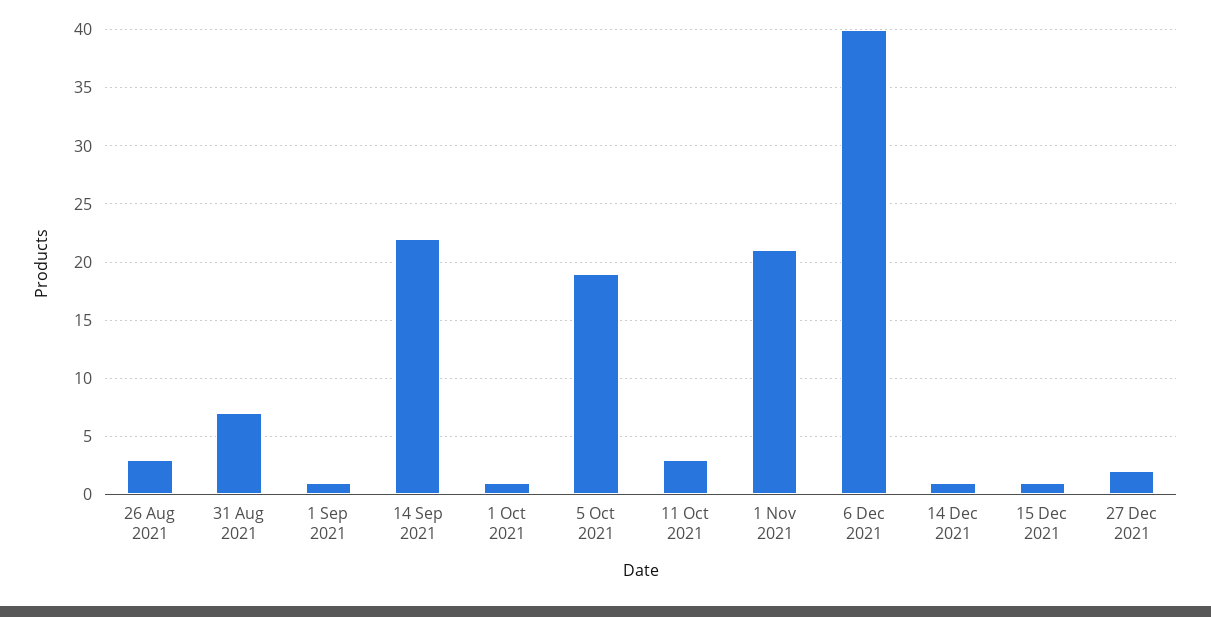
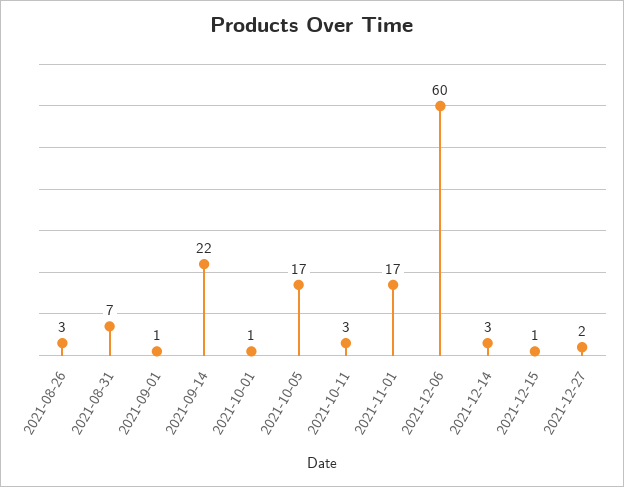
5 Oct 2021: 19 -> 17
1 Nov 2021: 21 -> 17
6 Dec 2021: 40 -> 60
14 Dec 2021: 1 -> 3

